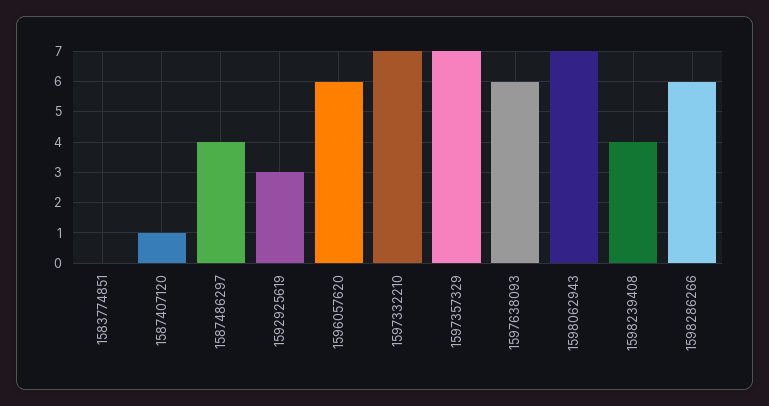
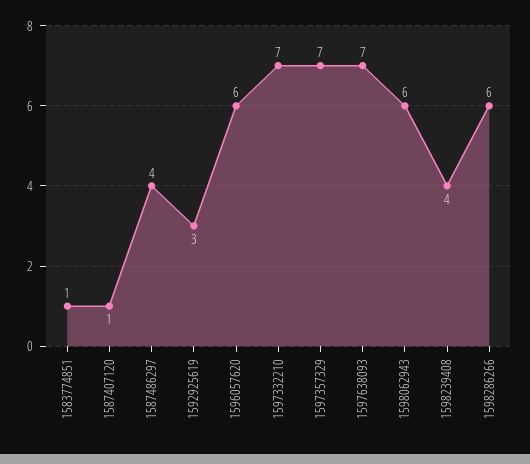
1583774851: 0 -> 1
1597638093: 6 -> 7
1598062943: 7 -> 6

